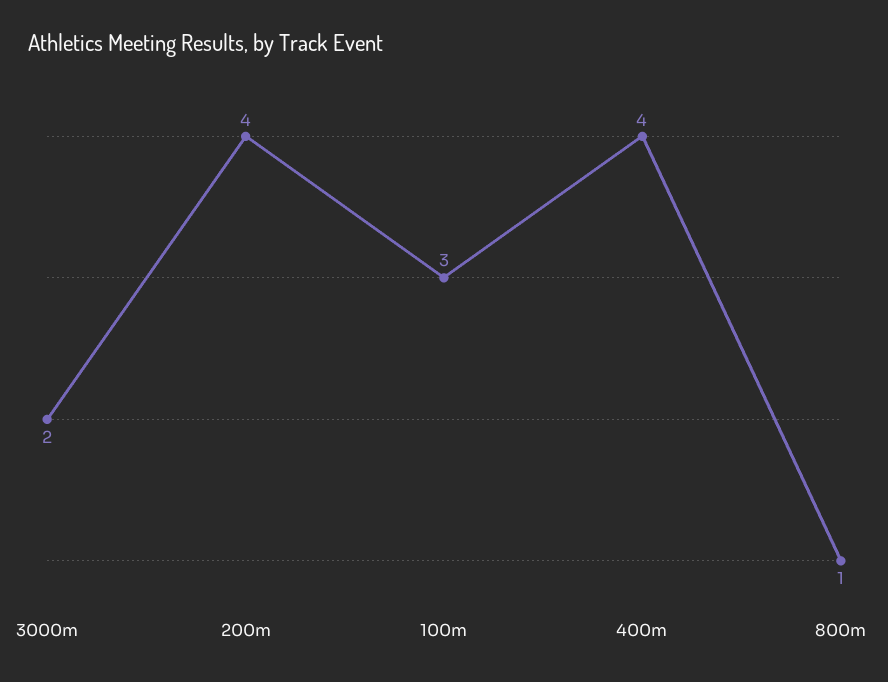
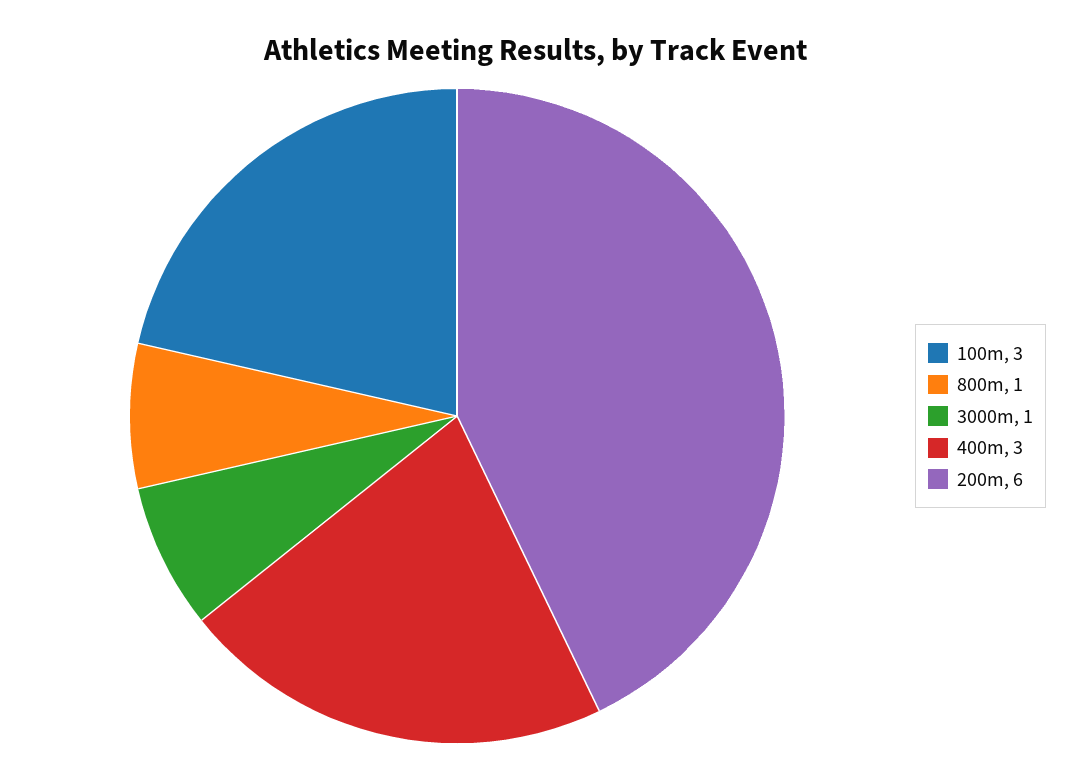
3000m: 2 -> 1
200m: 4 -> 6
400m: 4 -> 3

